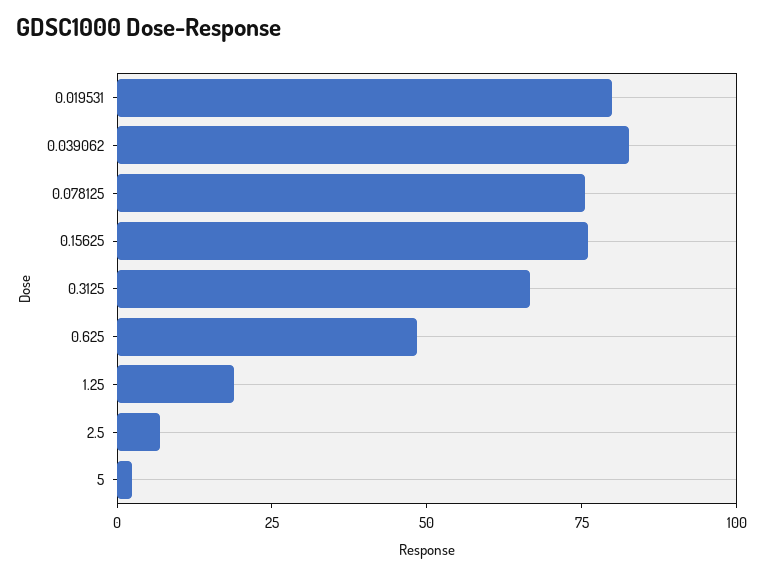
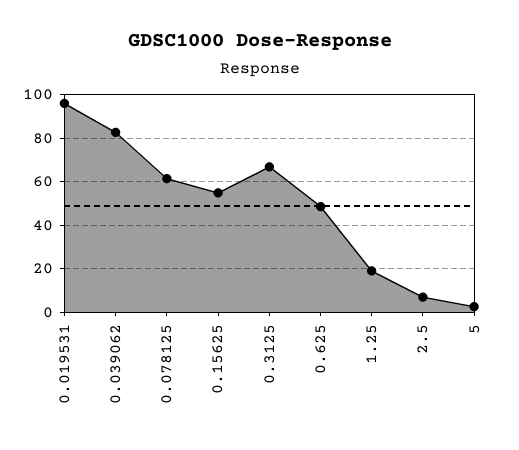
0.019531: 80 -> 95
0.078125: 75 -> 60
0.15625: 75 -> 55

